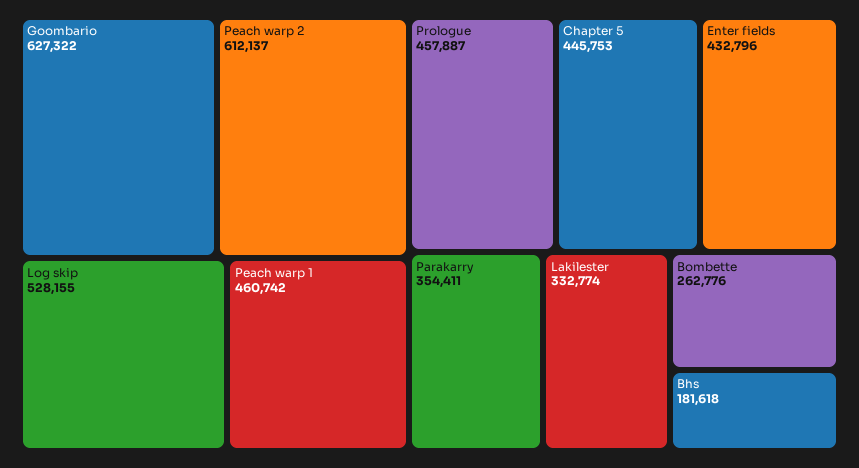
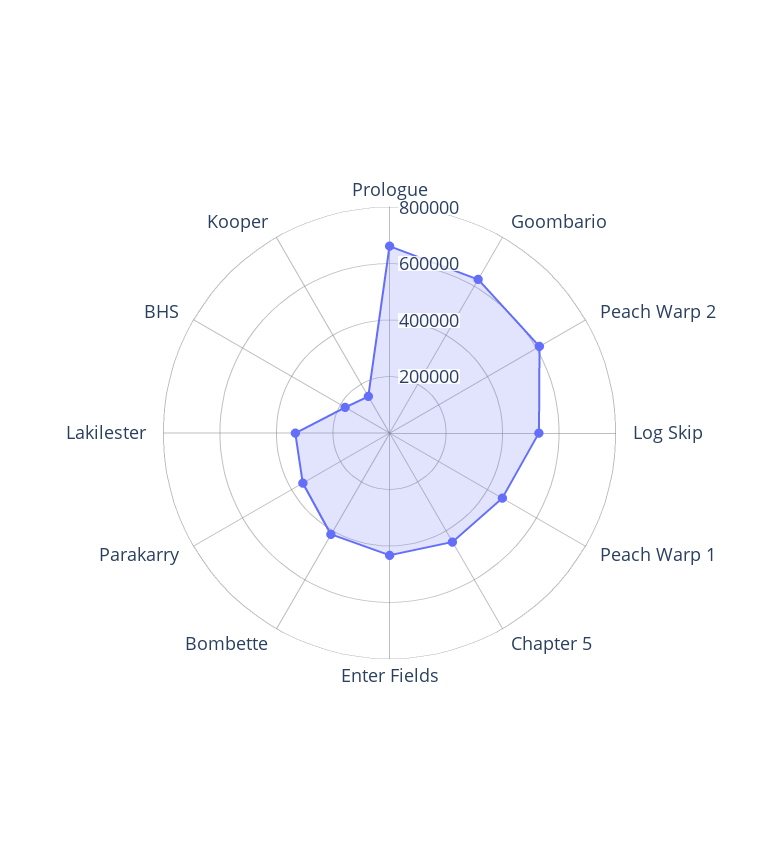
Prologue: 457887 -> 650000
Bombette: 262776 -> 400000
Kooper: none -> 150000

